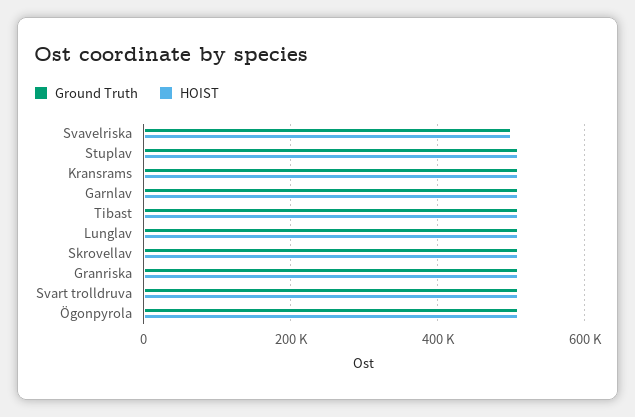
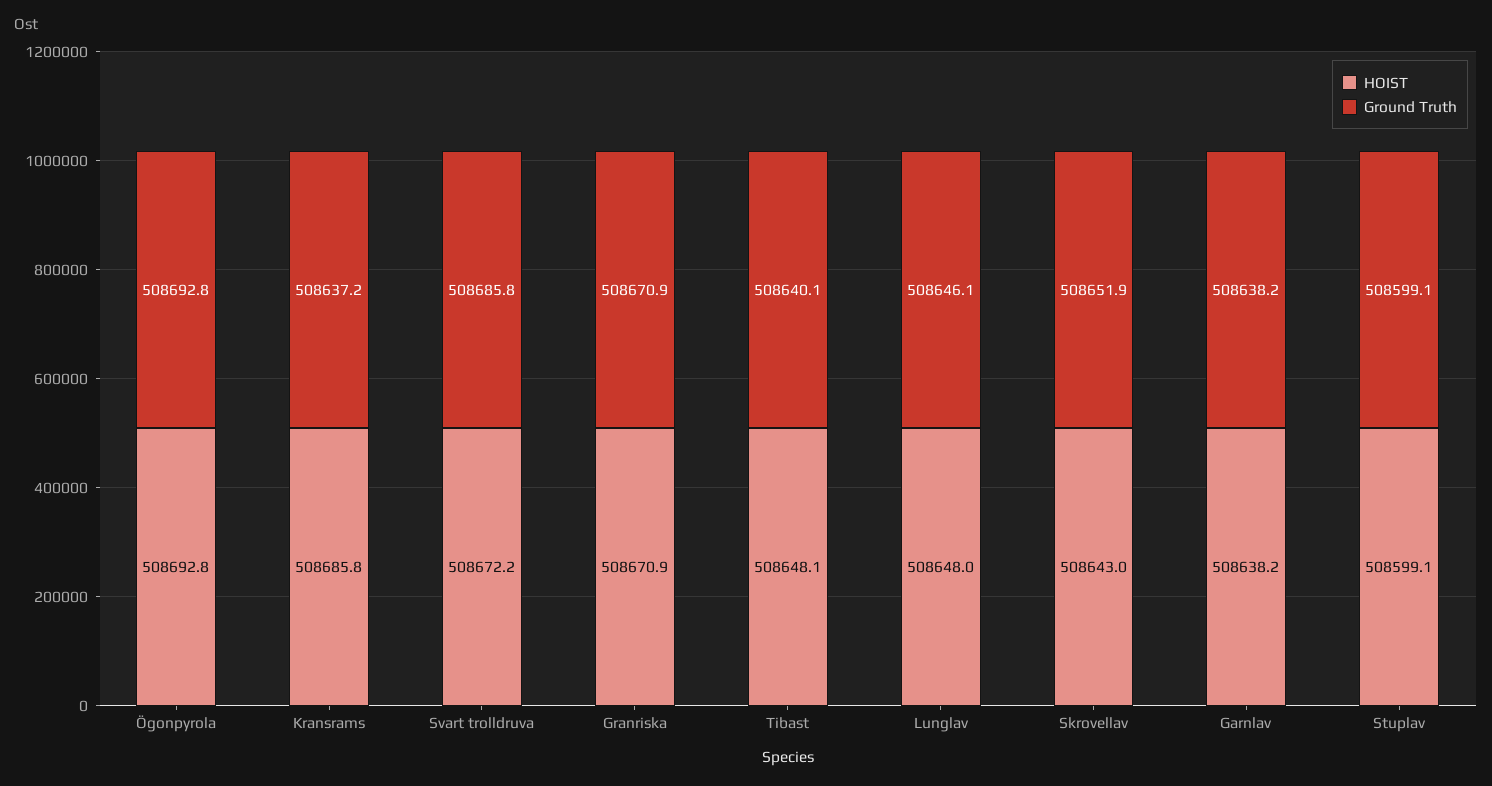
Ground Truth, Svavelriska: 500000 -> none
HOIST, Svavelriska: 500000 -> none

